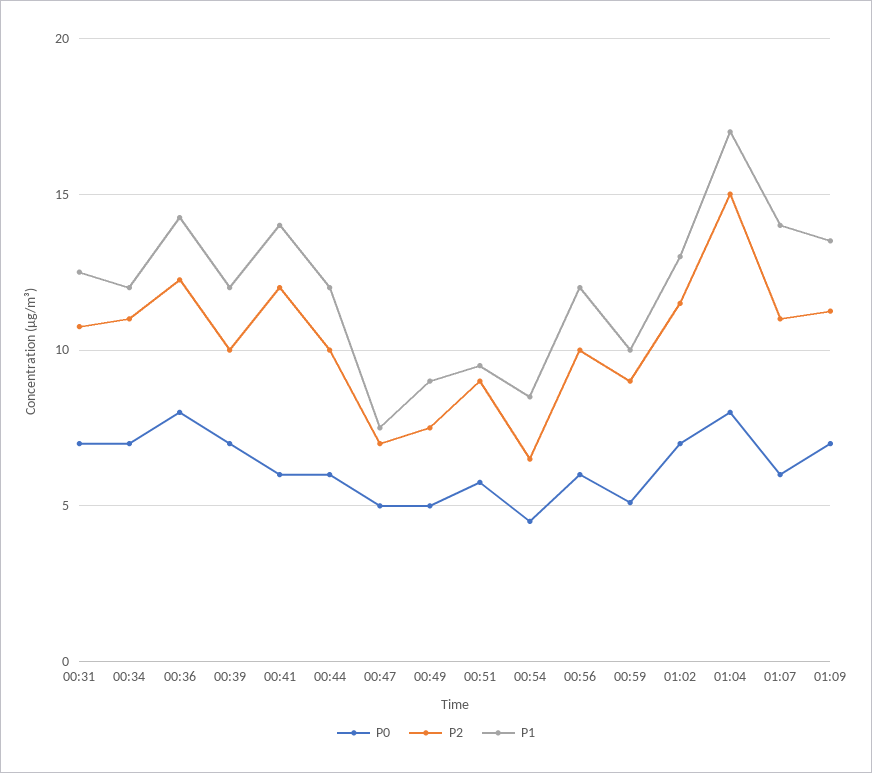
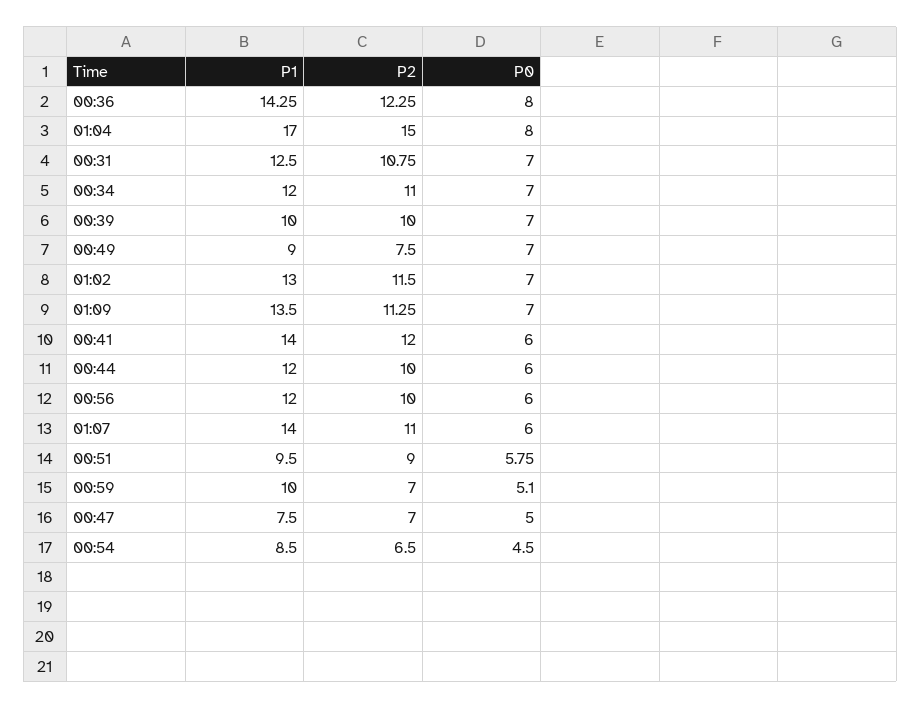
P1, 00:39: 12 -> 10
P0, 00:49: 5 -> 7
P2, 00:59: 9 -> 7

